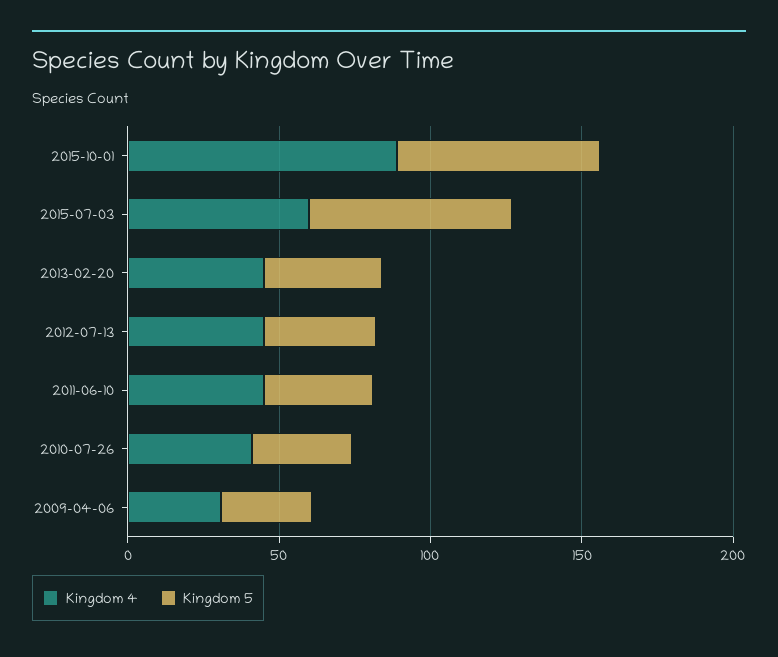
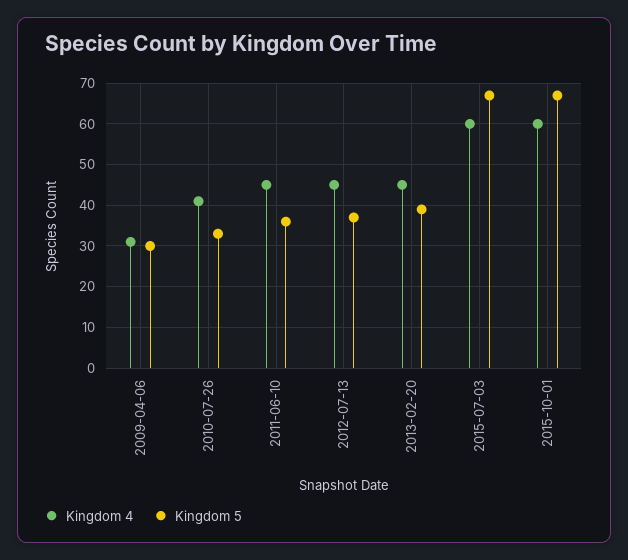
Kingdom 4, 2015-10-01: 90 -> 60

